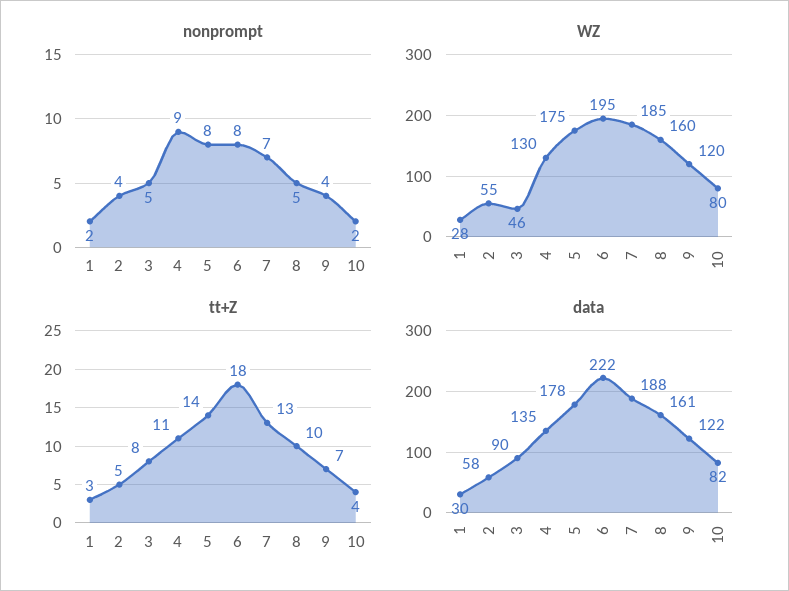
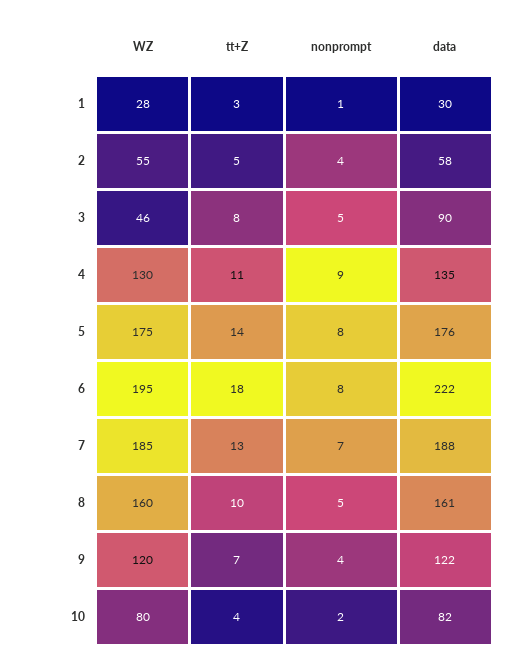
nonprompt, 1: 2 -> 1
data, 5: 178 -> 176

